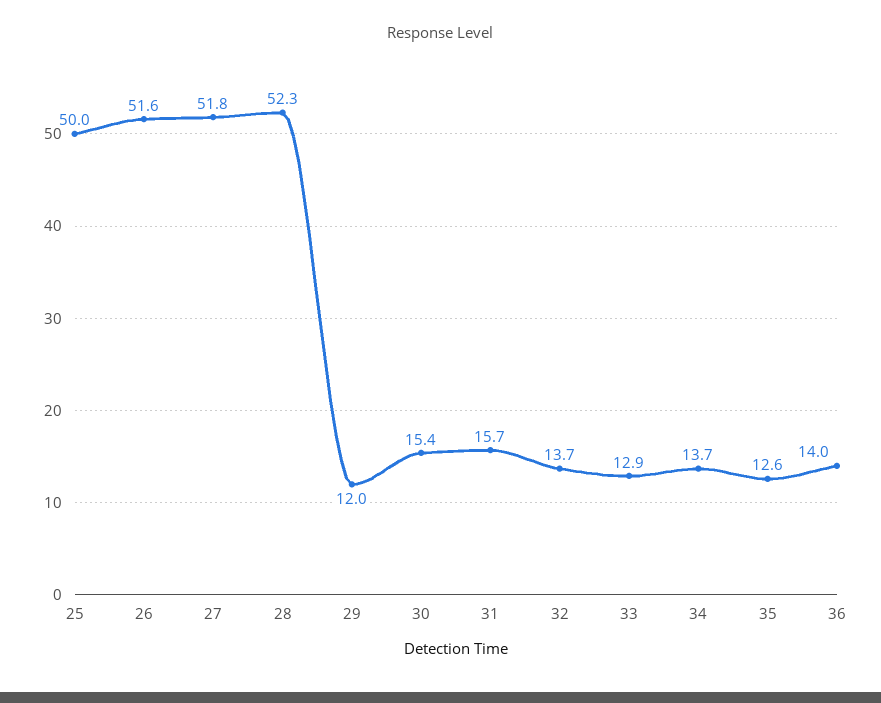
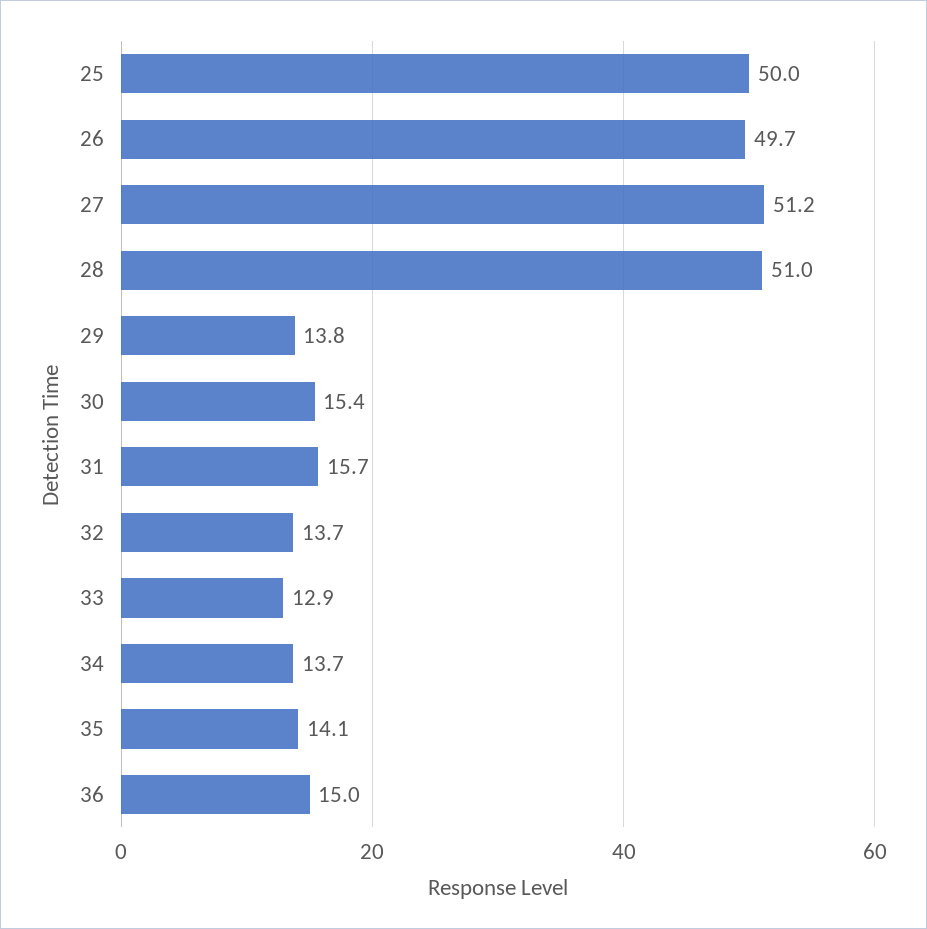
26: 51.6 -> 49.7
27: 51.8 -> 51.2
28: 52.3 -> 51
29: 12 -> 13.8
35: 12.6 -> 14.1
36: 14 -> 15

